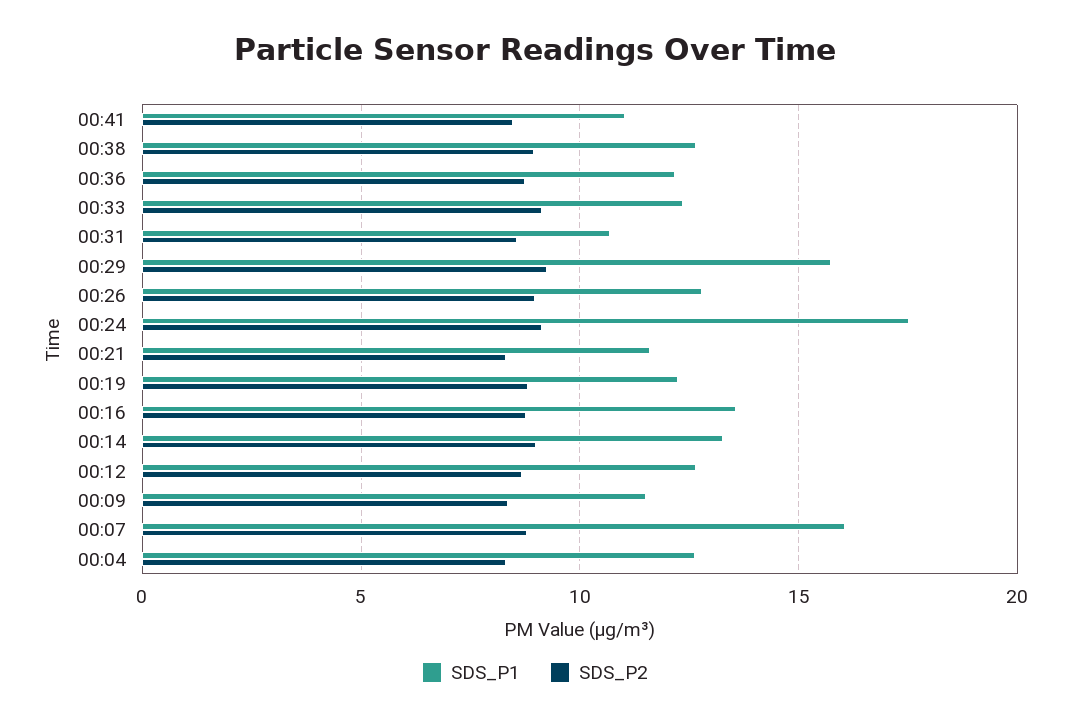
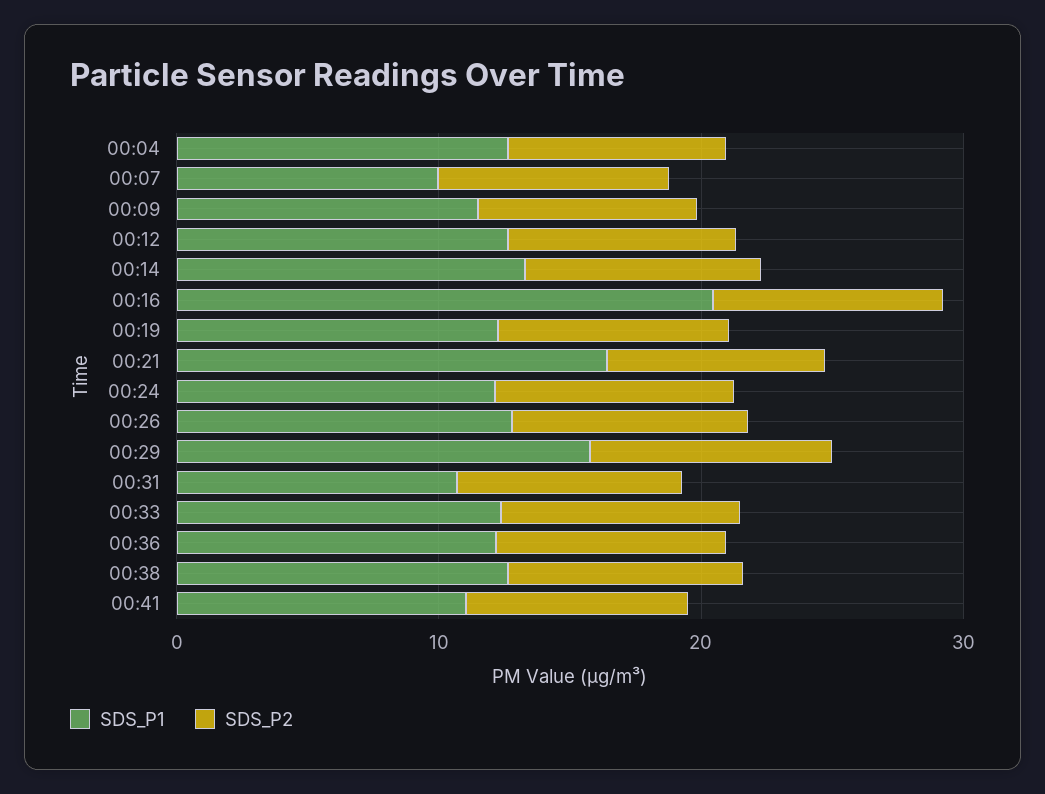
SDS_P1, 00:24: 17.5 -> 12
SDS_P1, 00:21: 11.5 -> 16
SDS_P1, 00:16: 13.5 -> 20
SDS_P1, 00:07: 16 -> 10

